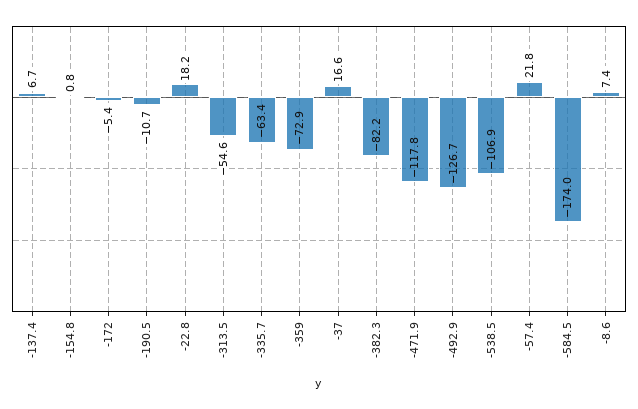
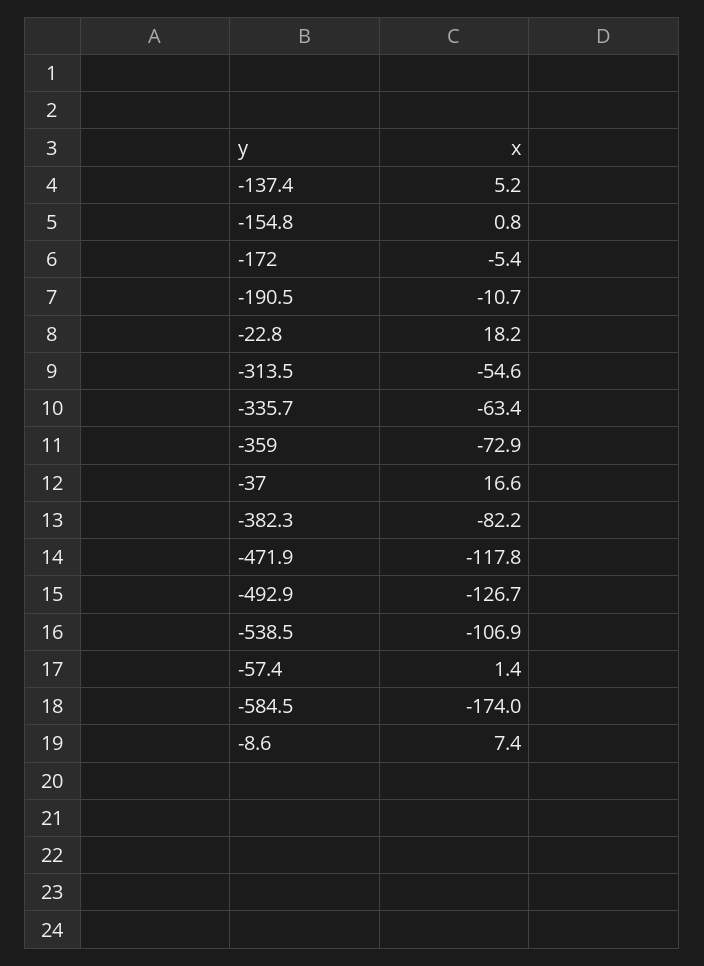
-137.4: 6.7 -> 5.2
-57.4: 21.8 -> 1.4

